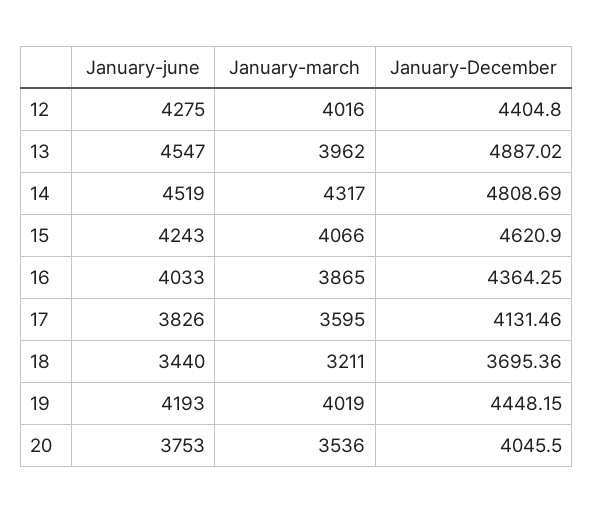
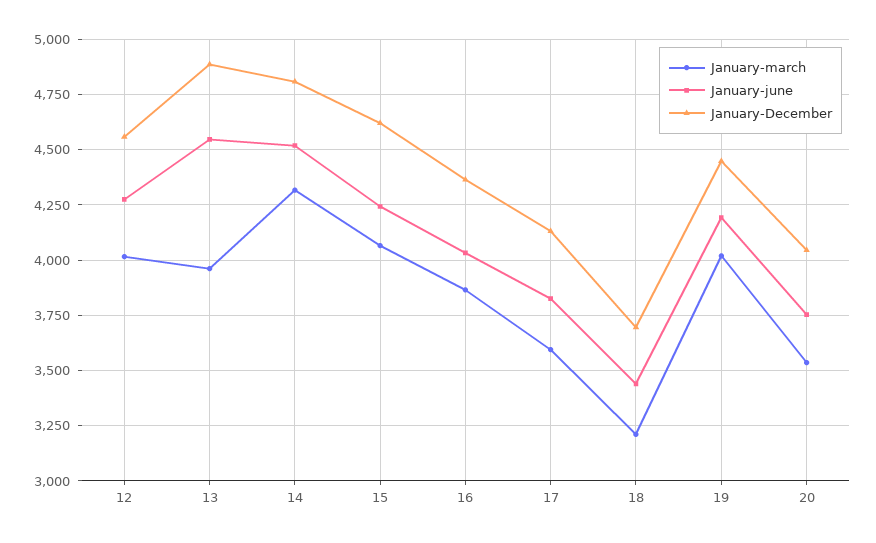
January-December, 12: 4404.8 -> 4550

